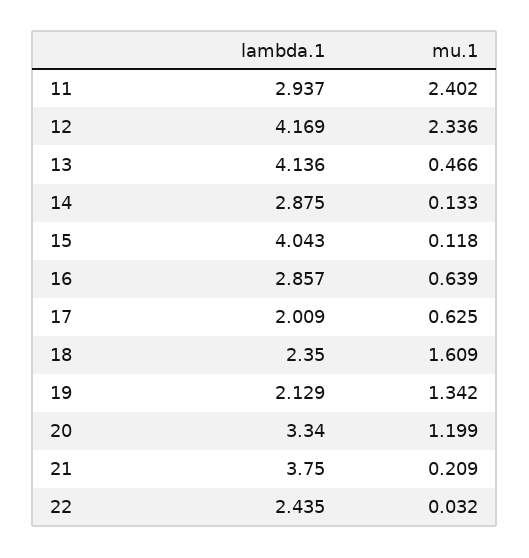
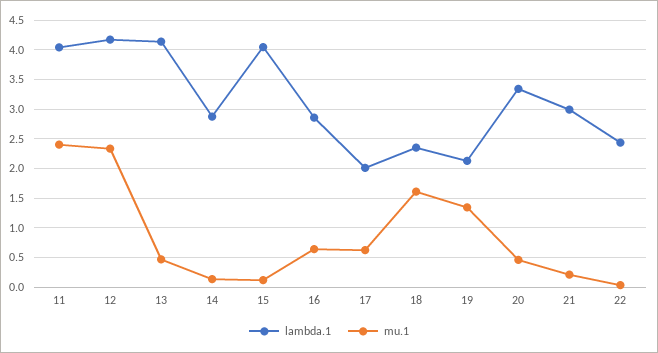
lambda.1, 11: 2.937 -> 4
mu.1, 20: 1.199 -> 0.5
lambda.1, 21: 3.75 -> 3

